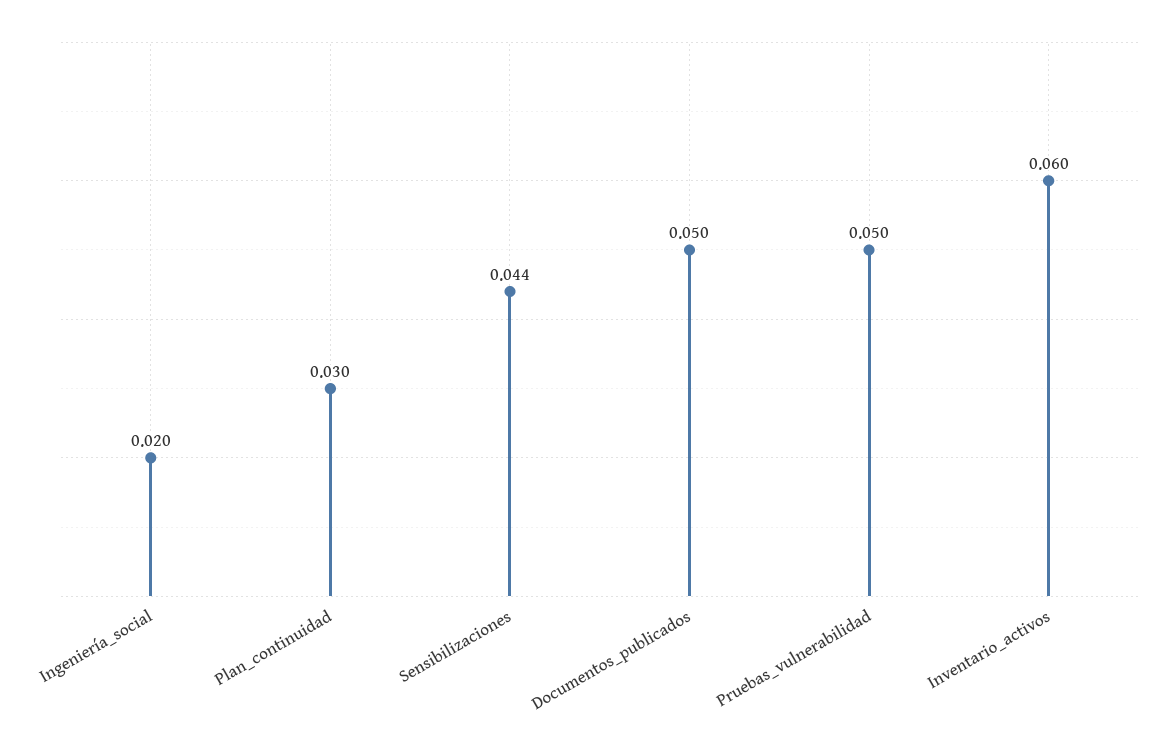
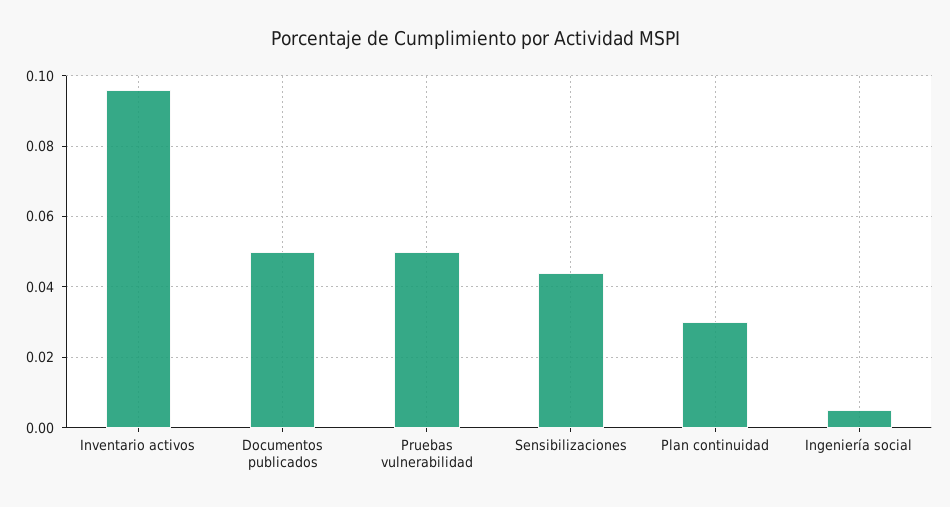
Ingeniería_social: 0.02 -> 0.005
Inventario_activos: 0.06 -> 0.095

